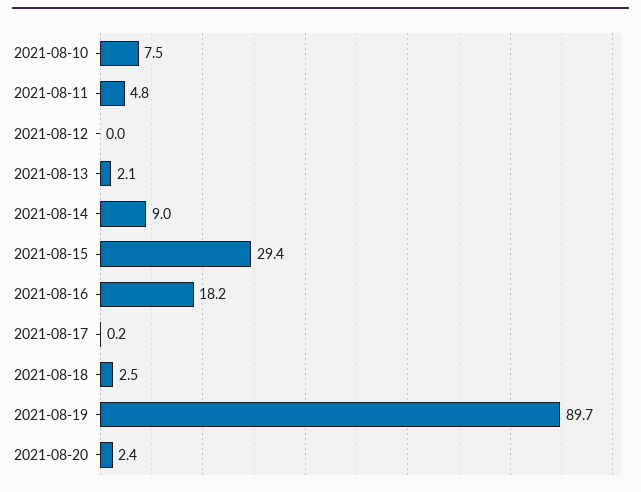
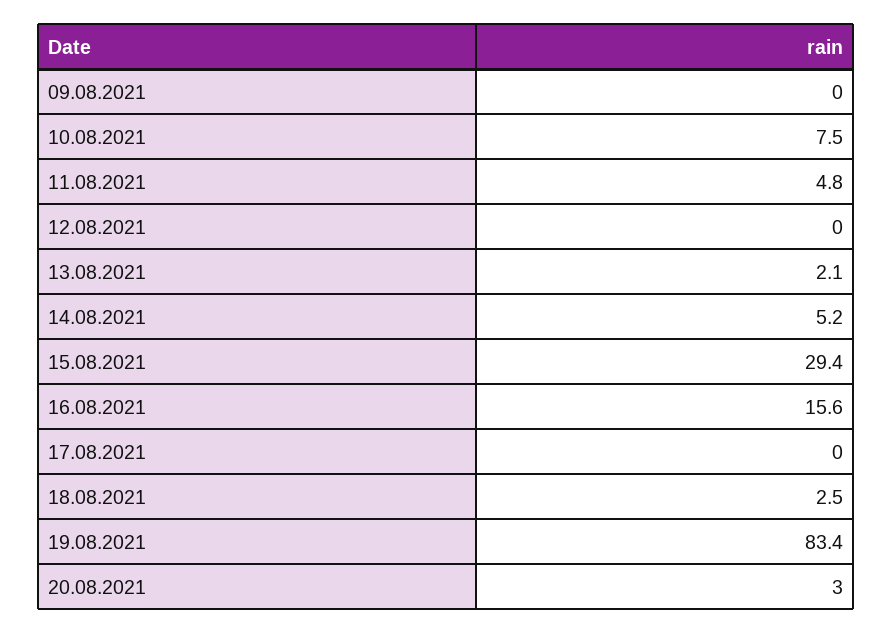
2021-08-14: 9 -> 5.2
2021-08-16: 18.2 -> 15.6
2021-08-17: 0.2 -> 0
2021-08-19: 89.7 -> 83.4
2021-08-20: 2.4 -> 3
09.08.2021: none -> 0

